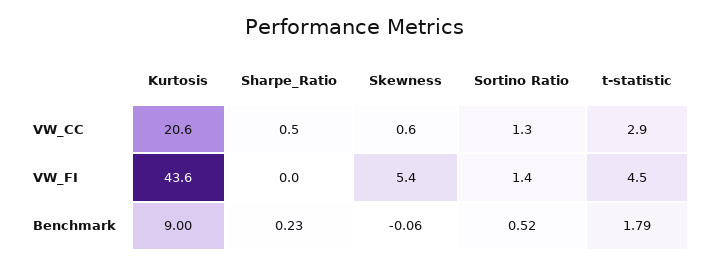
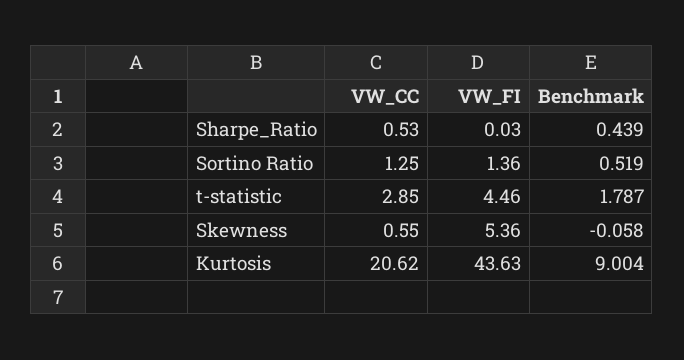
Sharpe_Ratio, Benchmark: 0.23 -> 0.439

